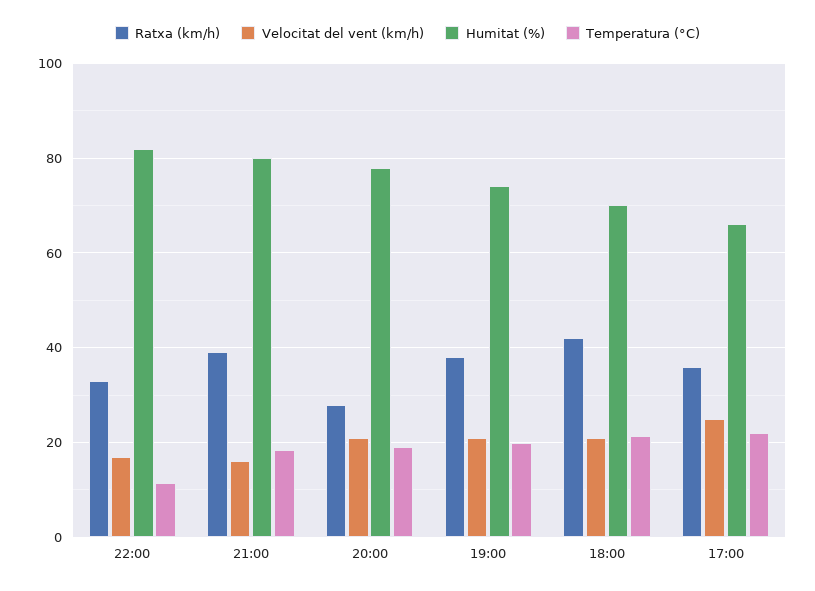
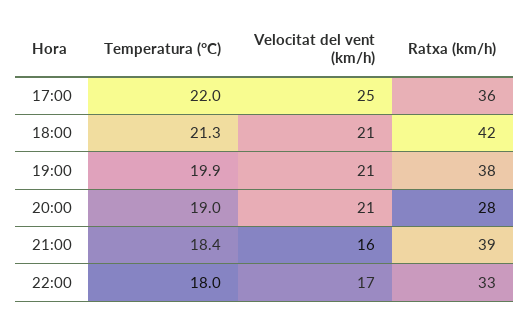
Humitat (%), 22:00: 82 -> none
Temperatura (°C), 22:00: 12 -> 18
Humitat (%), 21:00: 80 -> none
Humitat (%), 20:00: 78 -> none
Humitat (%), 19:00: 74 -> none
Humitat (%), 18:00: 70 -> none
Humitat (%), 17:00: 66 -> none

